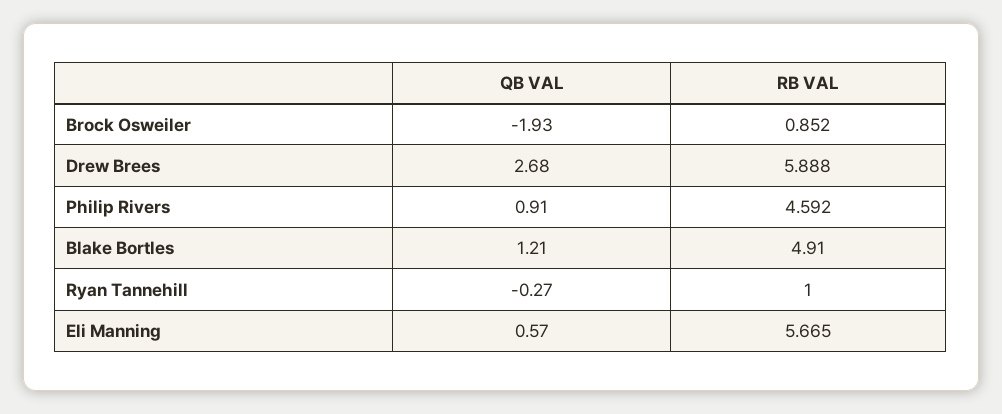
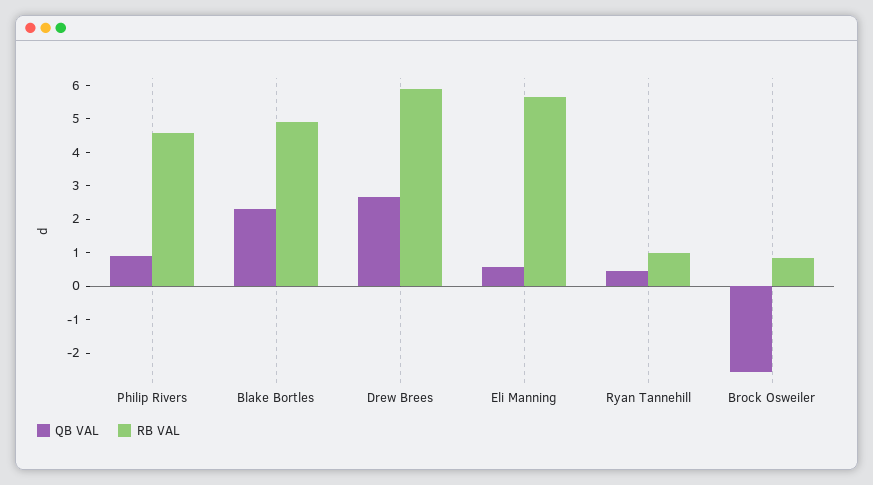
QB VAL, Brock Osweiler: -1.93 -> -2.5
QB VAL, Blake Bortles: 1.21 -> 2.25
QB VAL, Ryan Tannehill: -0.27 -> 0.5

